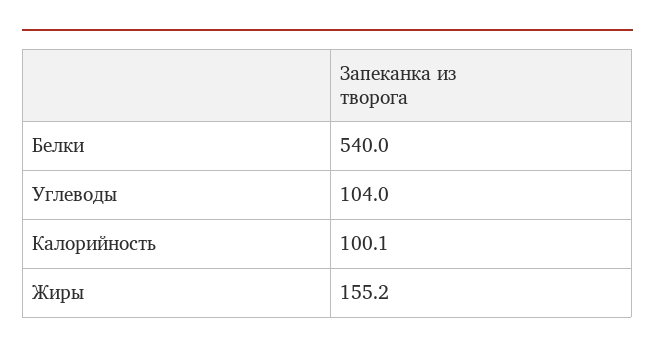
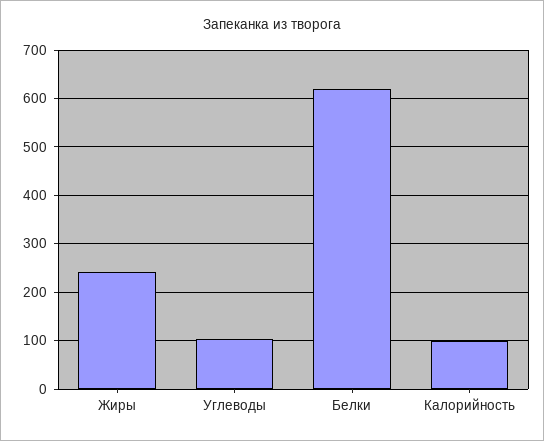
Белки: 540 -> 620
Жиры: 155.2 -> 240

